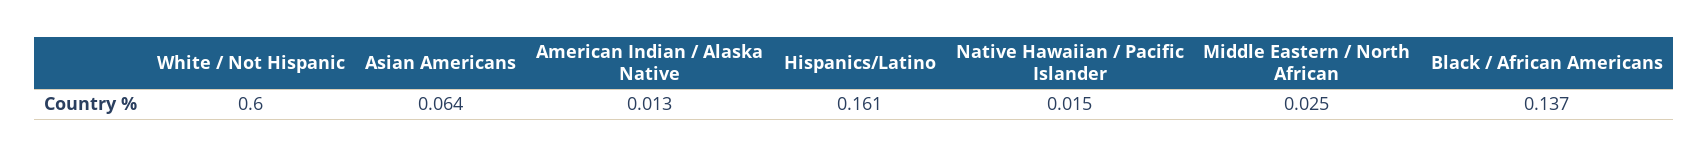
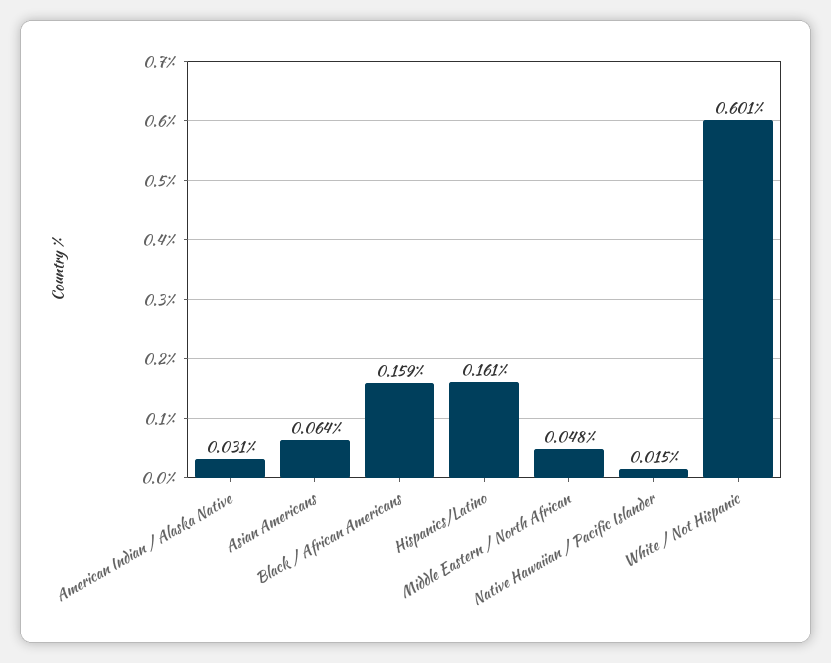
White / Not Hispanic: 0.6 -> 0.601
American Indian / Alaska Native: 0.013 -> 0.031
Middle Eastern / North African: 0.025 -> 0.048
Black / African Americans: 0.137 -> 0.159

